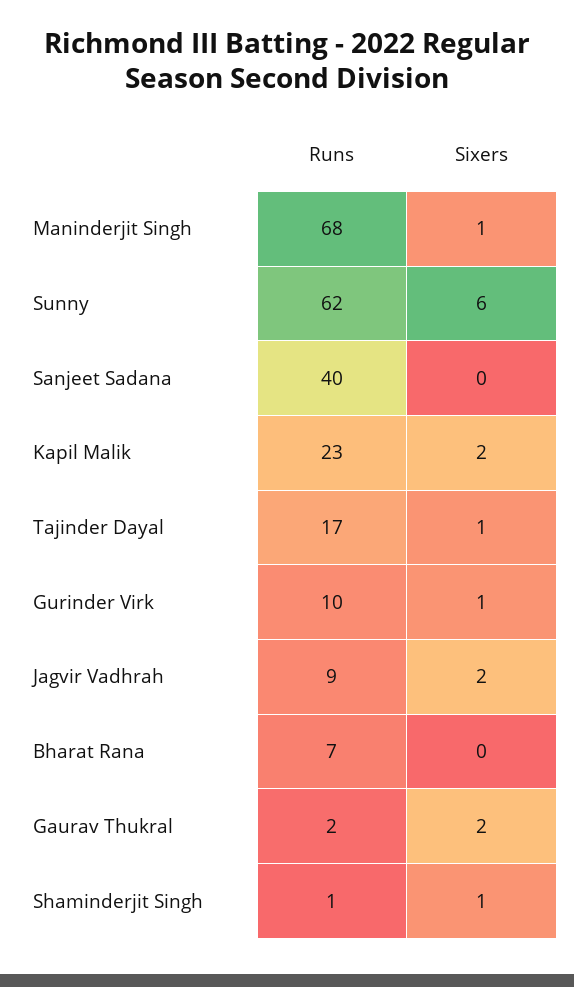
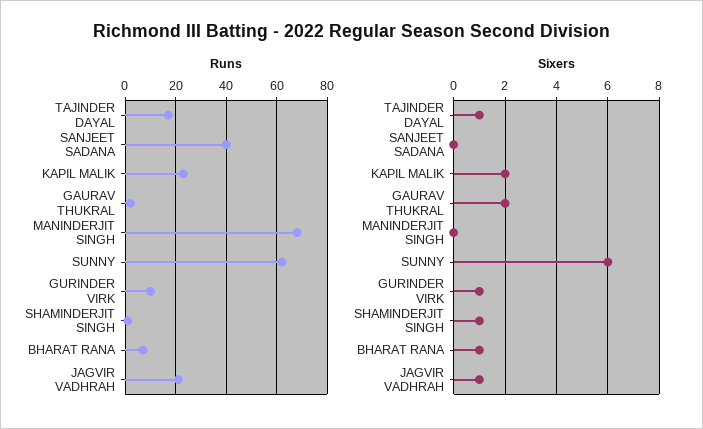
Sixers, Maninderjit Singh: 1 -> 0
Runs, Jagvir Vadhrah: 9 -> 20
Sixers, Jagvir Vadhrah: 2 -> 1
Sixers, Bharat Rana: 0 -> 1

